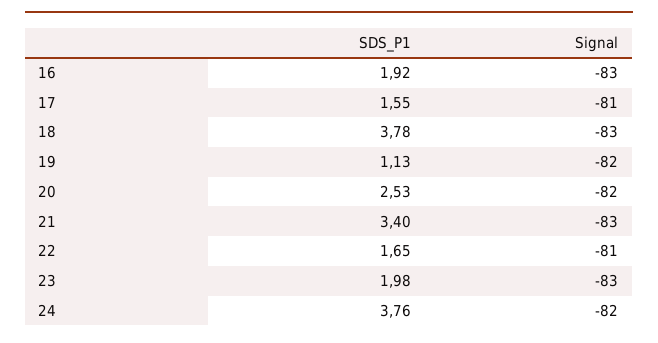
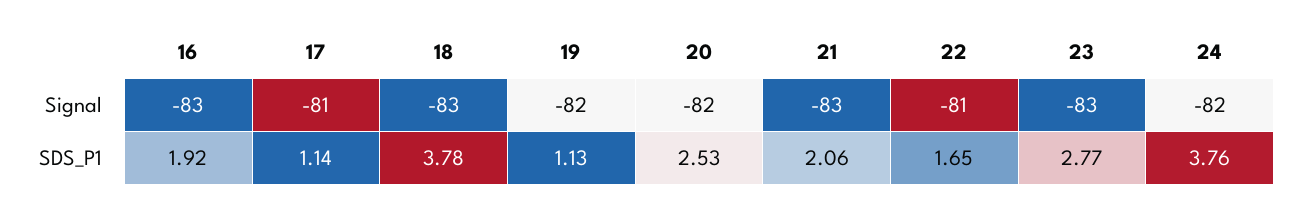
SDS_P1, 17: 1.55 -> 1.14
SDS_P1, 21: 3.4 -> 2.06
SDS_P1, 23: 1.98 -> 2.77

